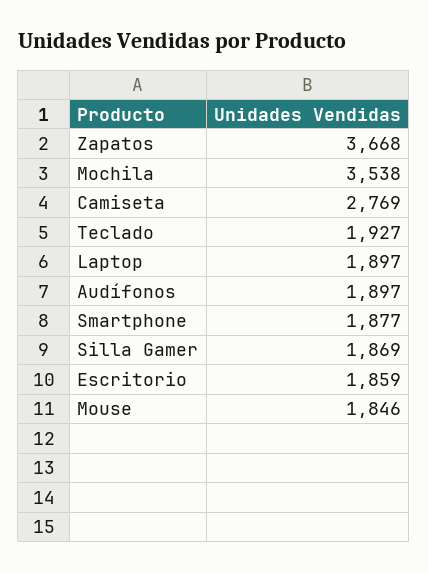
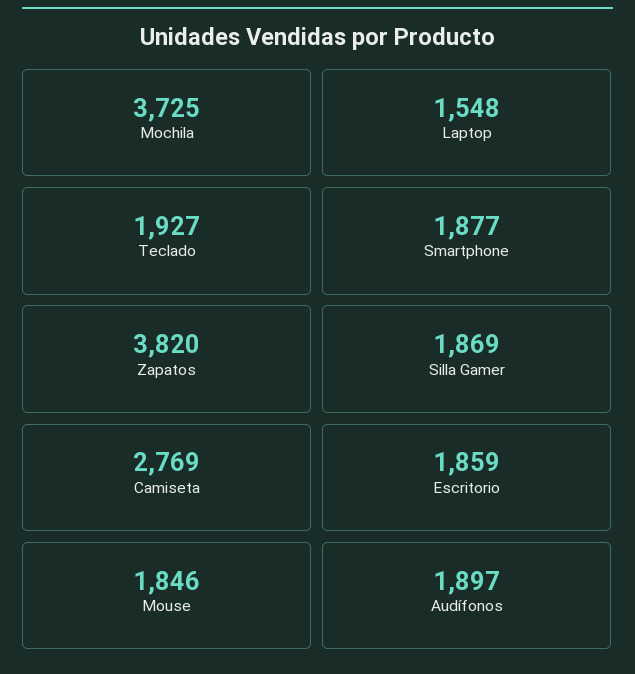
Zapatos: 3668 -> 3820
Mochila: 3538 -> 3725
Laptop: 1897 -> 1548

